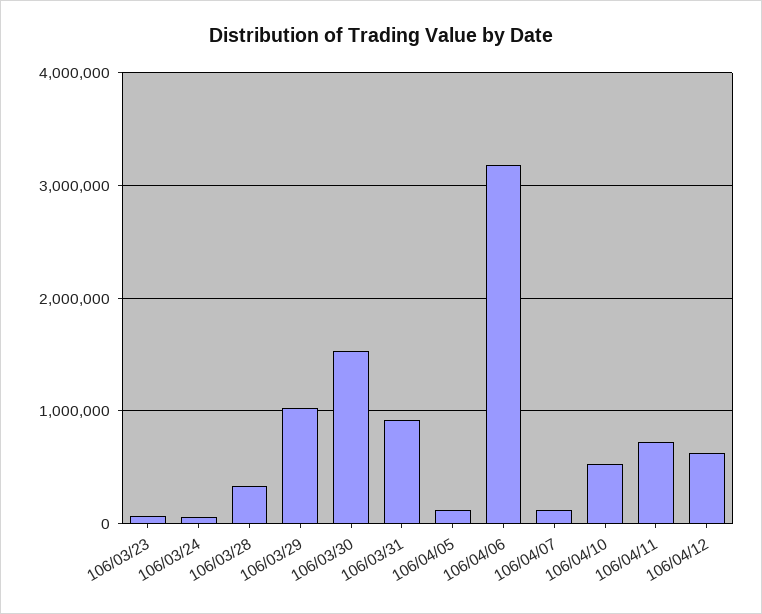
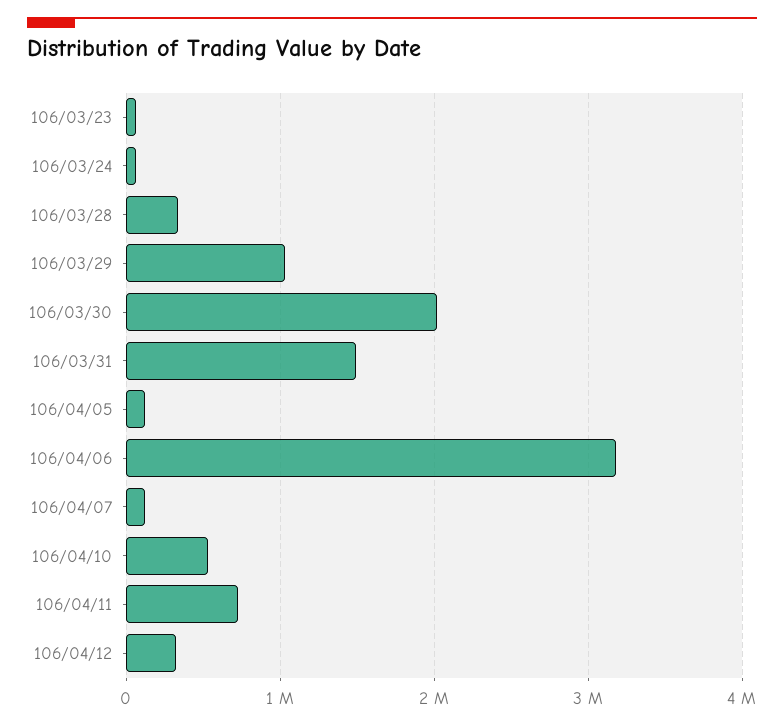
106/03/30: 1500000 -> 2000000
106/03/31: 900000 -> 1500000
106/04/12: 600000 -> 300000

